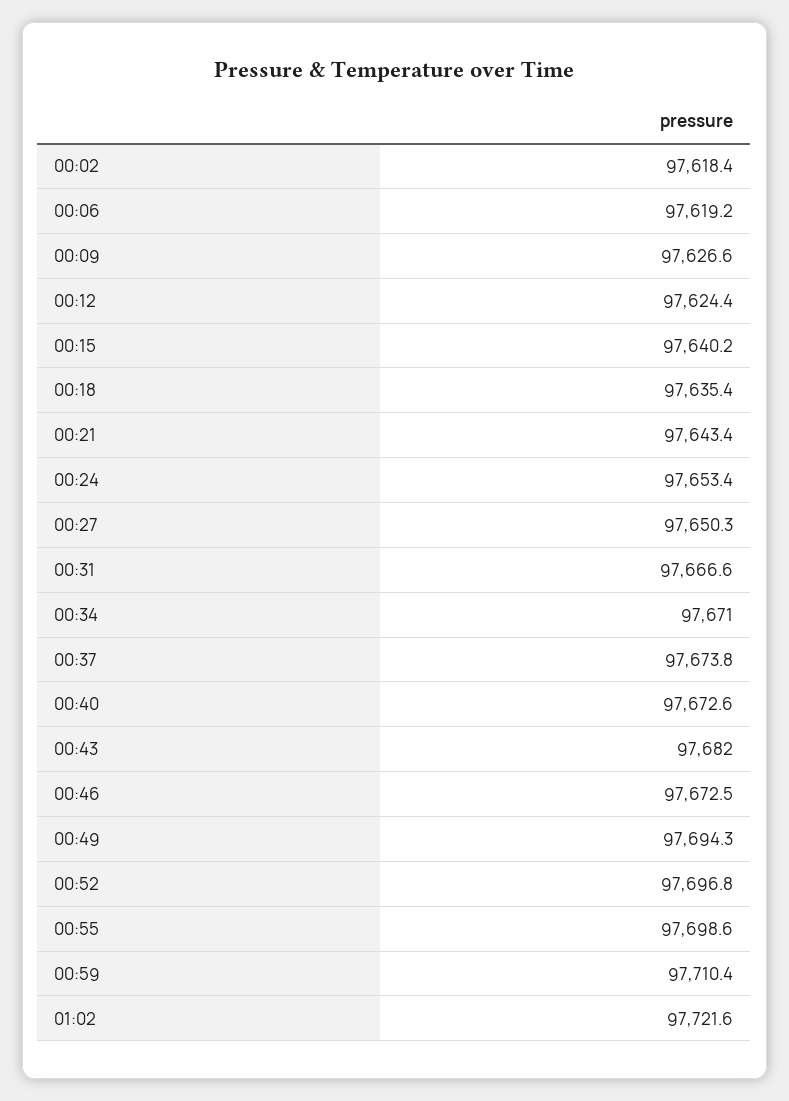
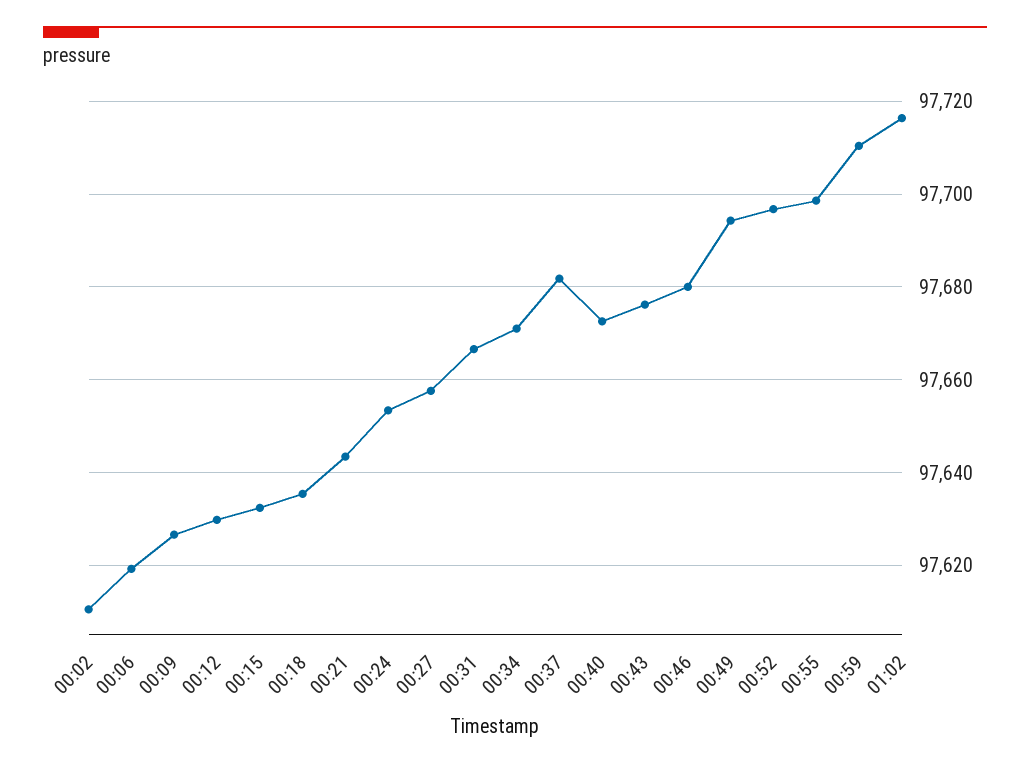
00:02: 97618.4 -> 97610
00:12: 97624.4 -> 97630
00:15: 97640.2 -> 97632
00:27: 97650.3 -> 97658
00:37: 97673.8 -> 97682
00:43: 97682 -> 97676
00:46: 97672.5 -> 97680
01:02: 97721.6 -> 97716

